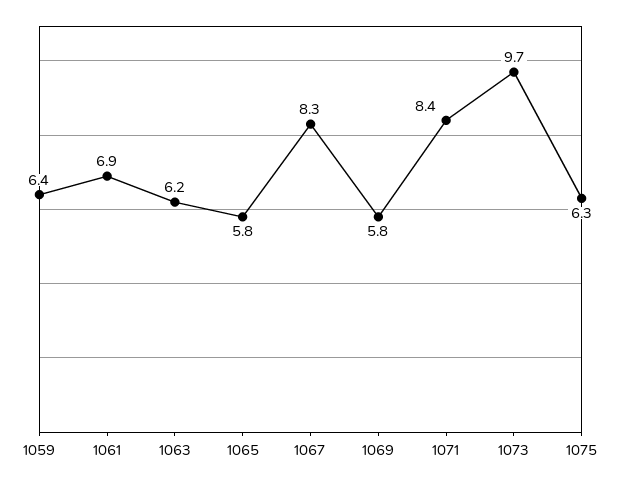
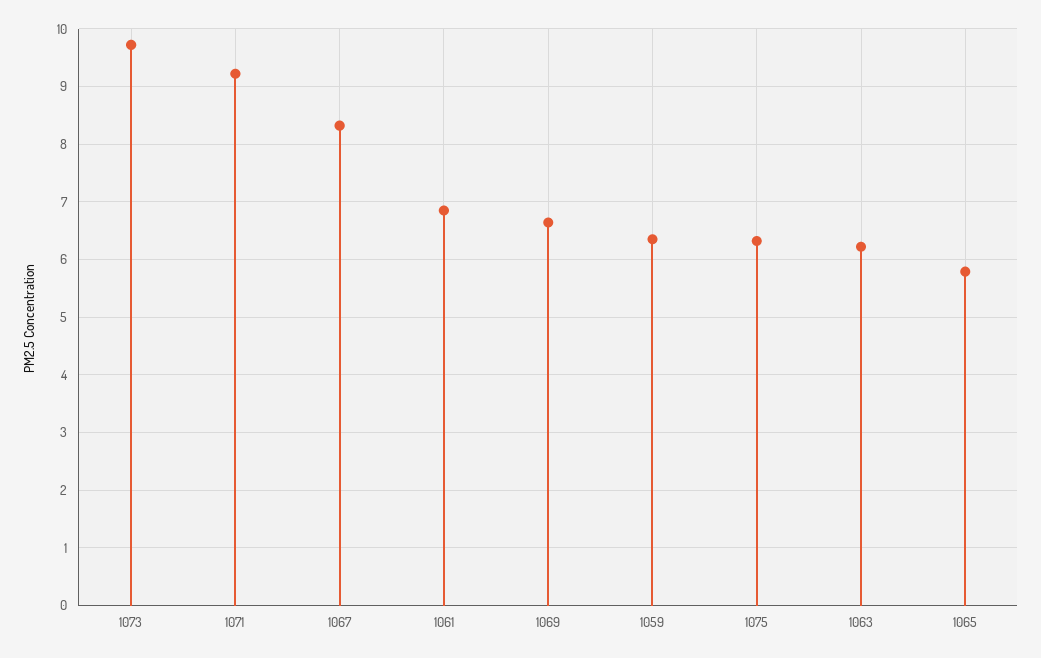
1069: 5.8 -> 6.6
1071: 8.4 -> 9.2

